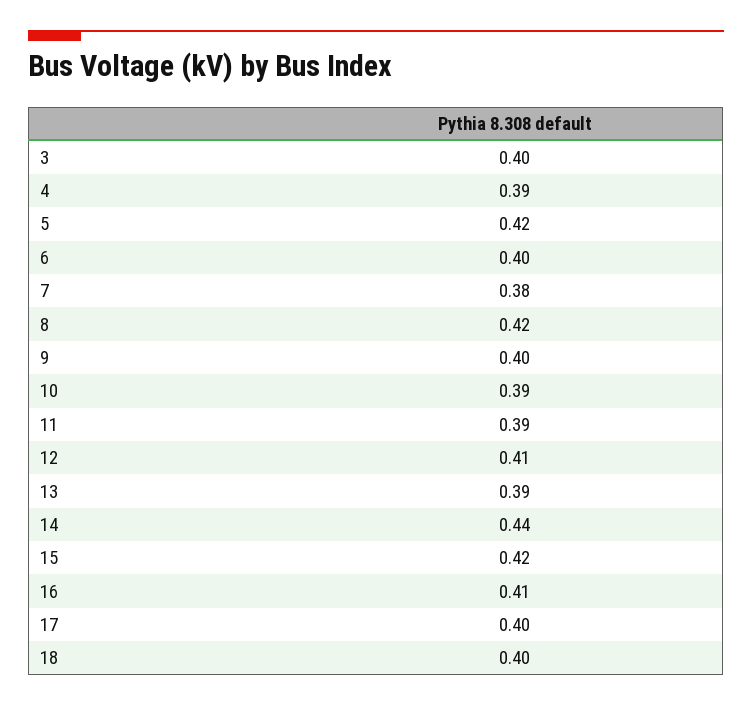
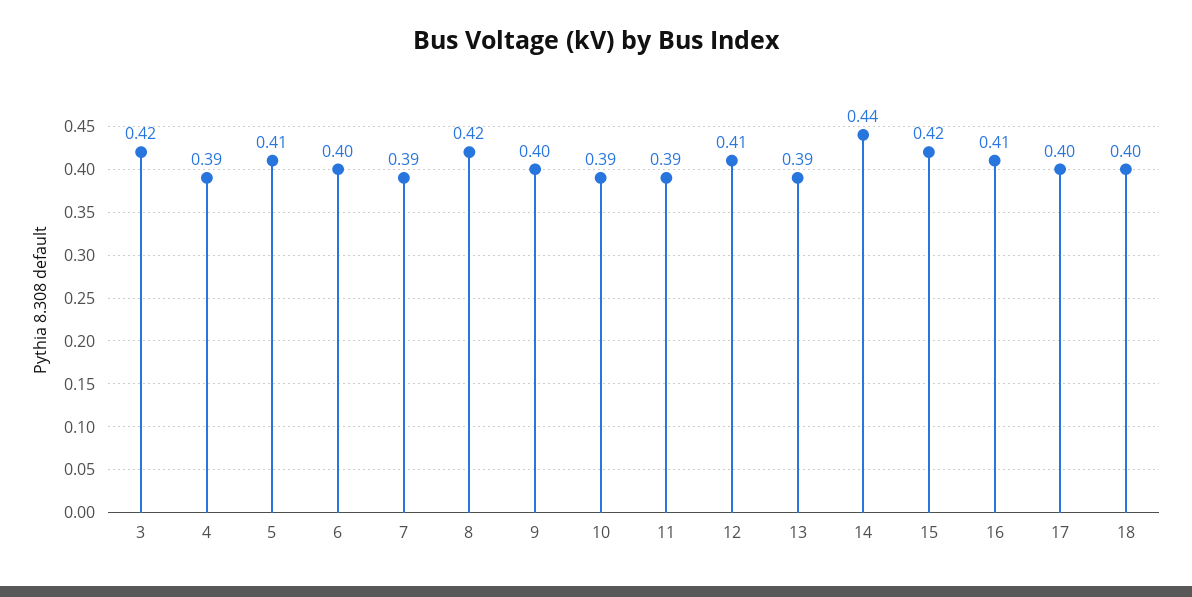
3: 0.4 -> 0.42
5: 0.42 -> 0.41
7: 0.38 -> 0.39

